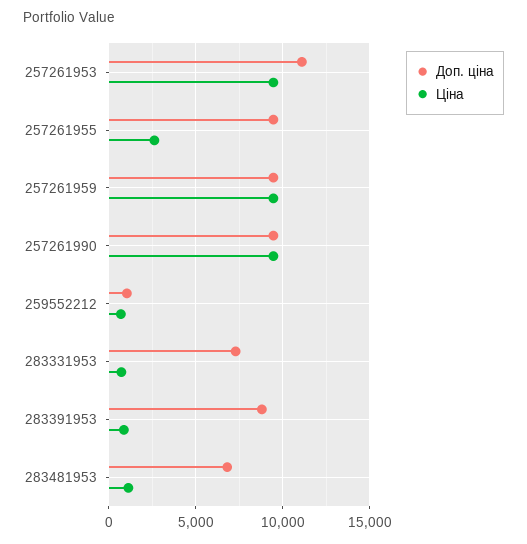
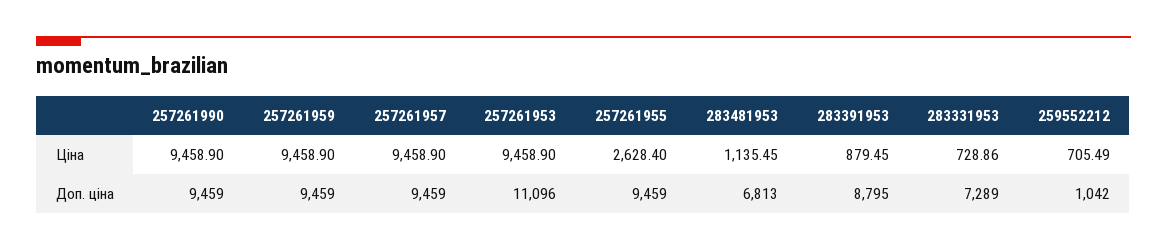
Ціна, 257261957: none -> 9458.9
Доп. ціна, 257261957: none -> 9459

